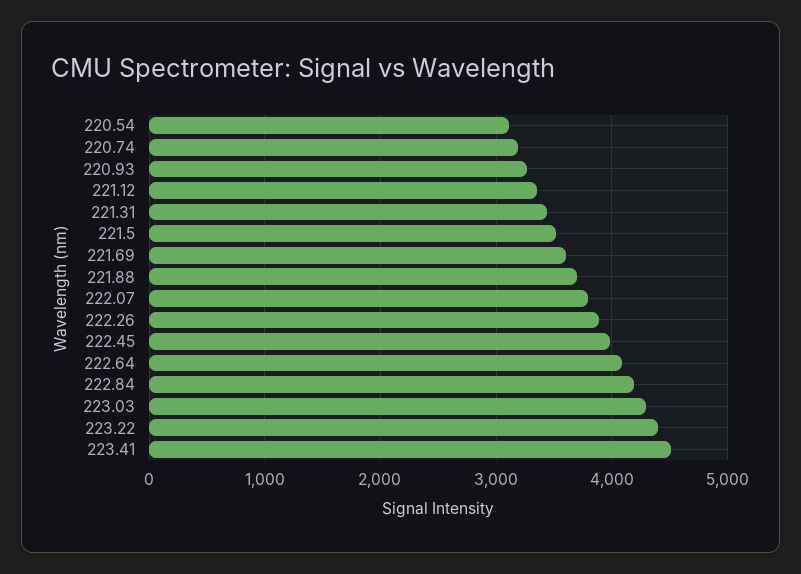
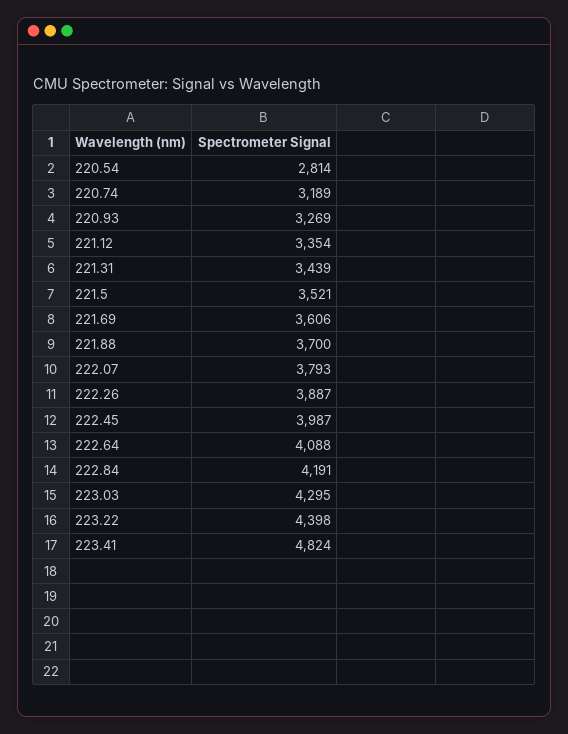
220.54: 3100 -> 2814
223.41: 4500 -> 4824

